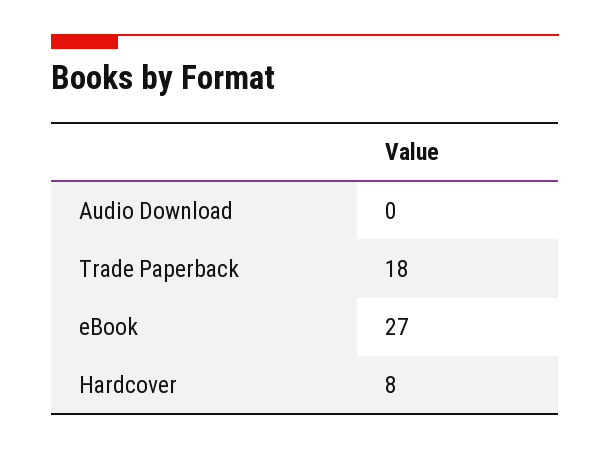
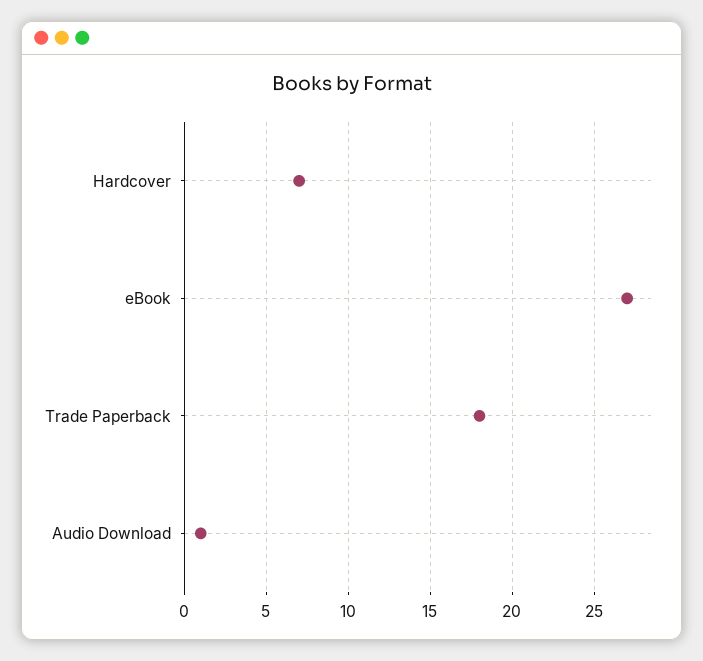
Audio Download: 0 -> 1
Hardcover: 8 -> 7

